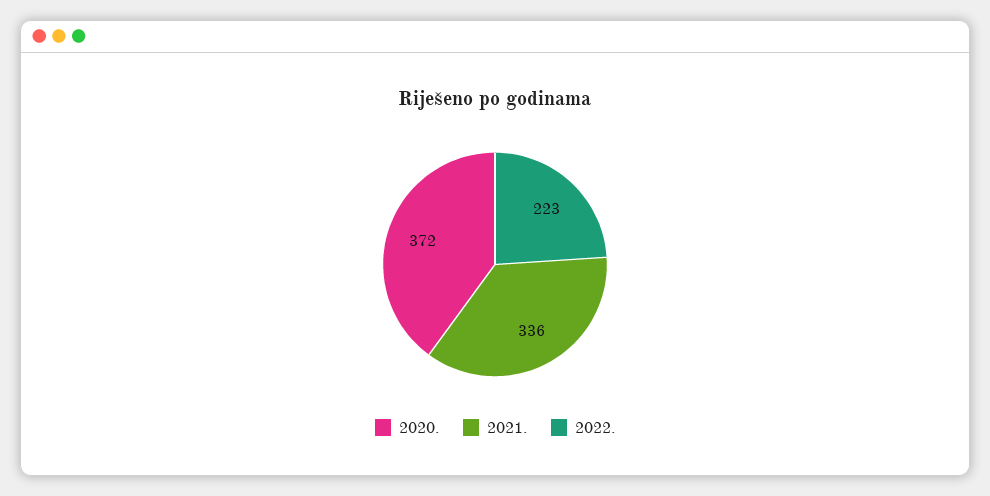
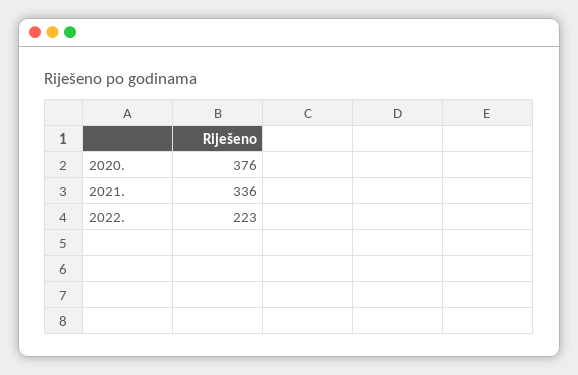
2020.: 372 -> 376

